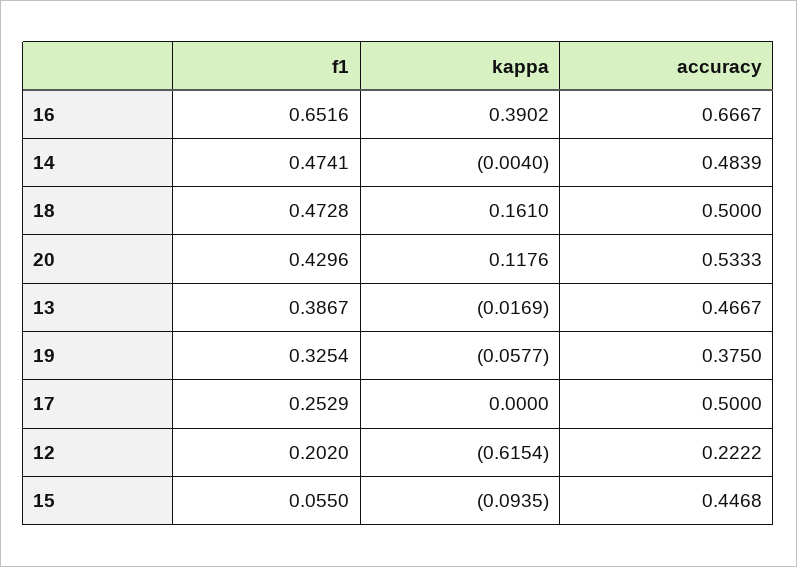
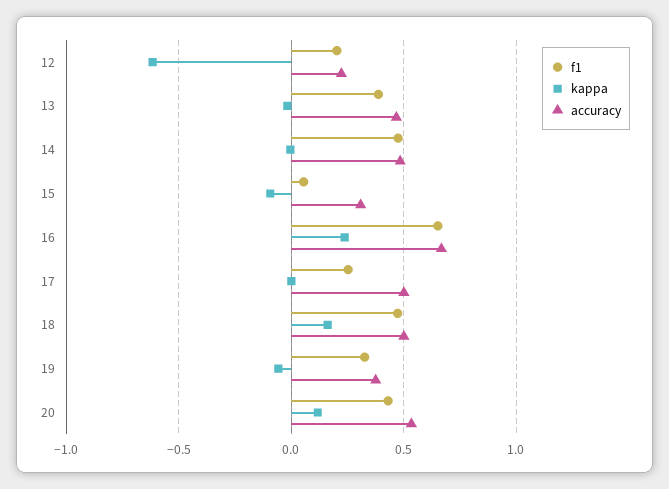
kappa, 16: 0.3902 -> 0.25
accuracy, 15: 0.4468 -> 0.3

